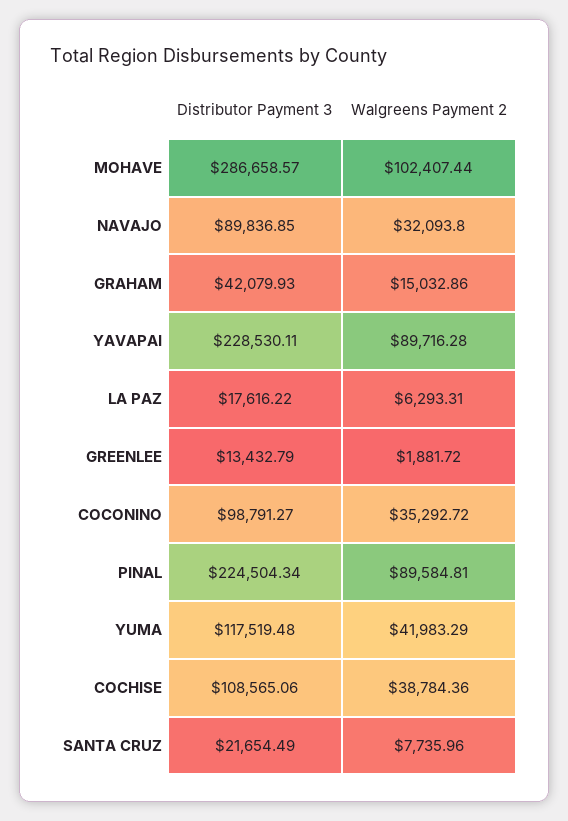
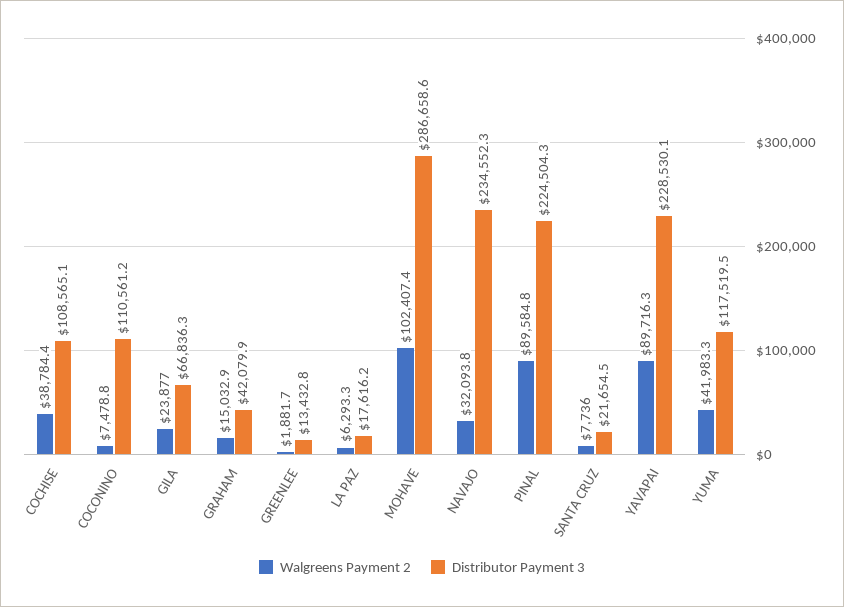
Distributor Payment 3, NAVAJO: 89836.85 -> 234552.3
Distributor Payment 3, COCONINO: 98791.27 -> 110561.2
Walgreens Payment 2, COCONINO: 35292.72 -> 7478.8
Walgreens Payment 2, GILA: none -> 23877
Distributor Payment 3, GILA: none -> 66836.3

